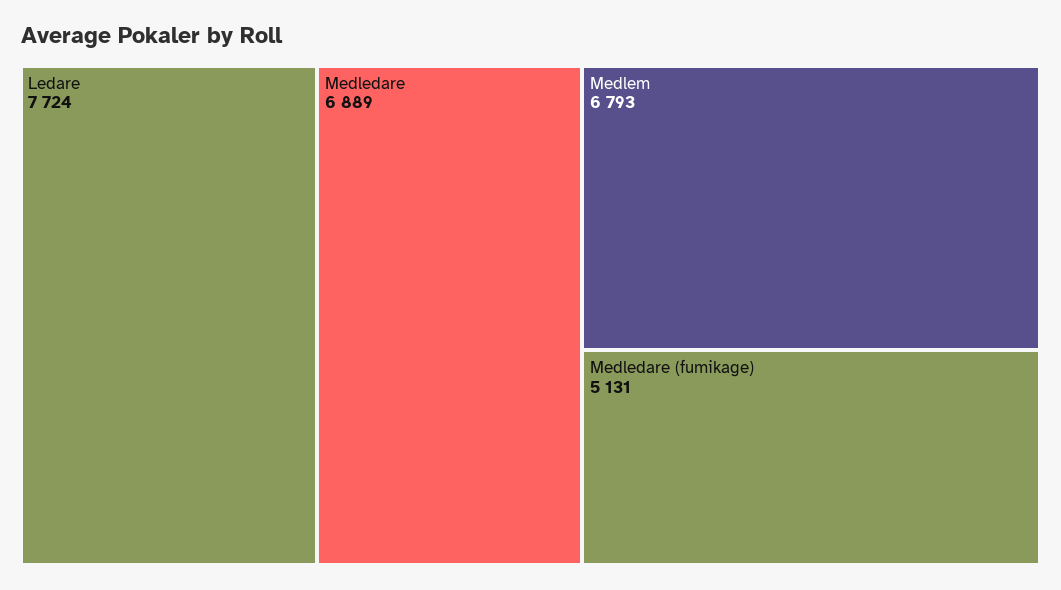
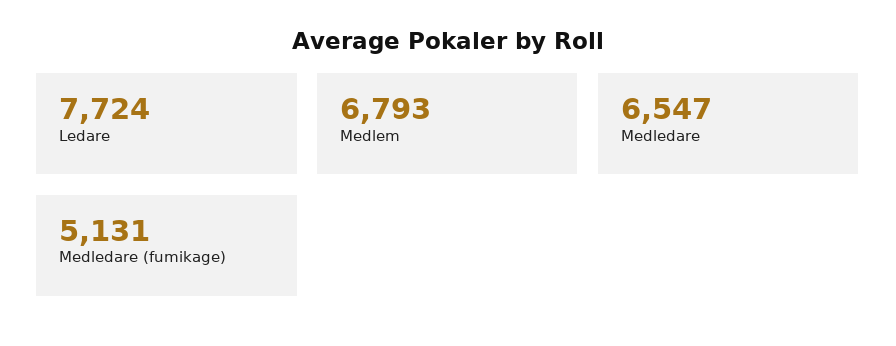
Medledare: 6889 -> 6547

